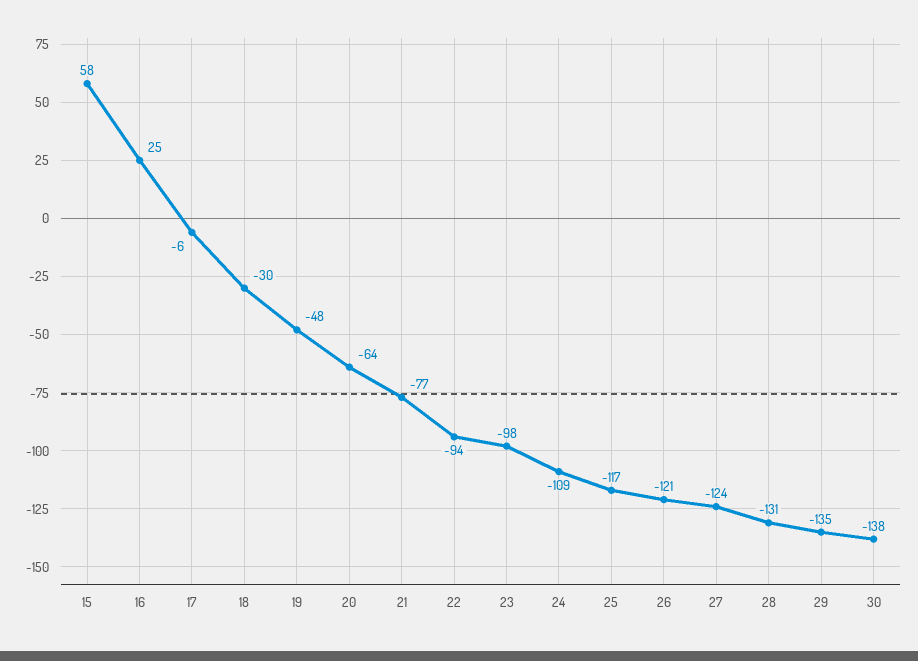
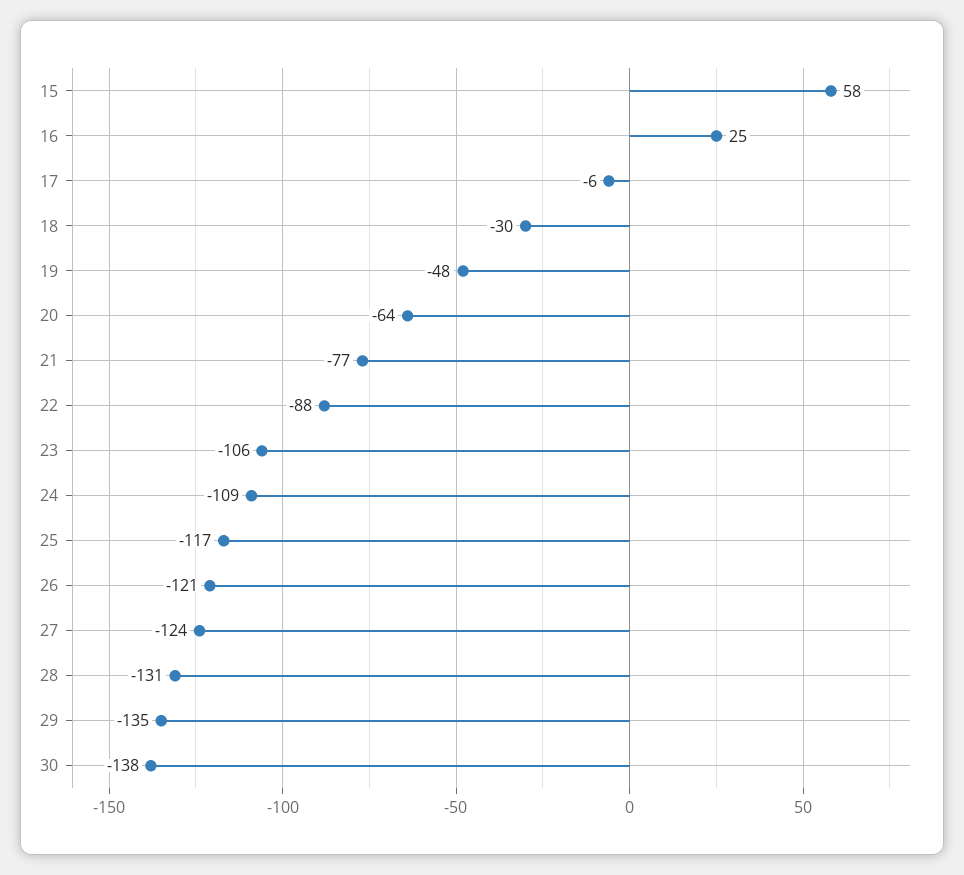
22: -94 -> -88
23: -98 -> -106

